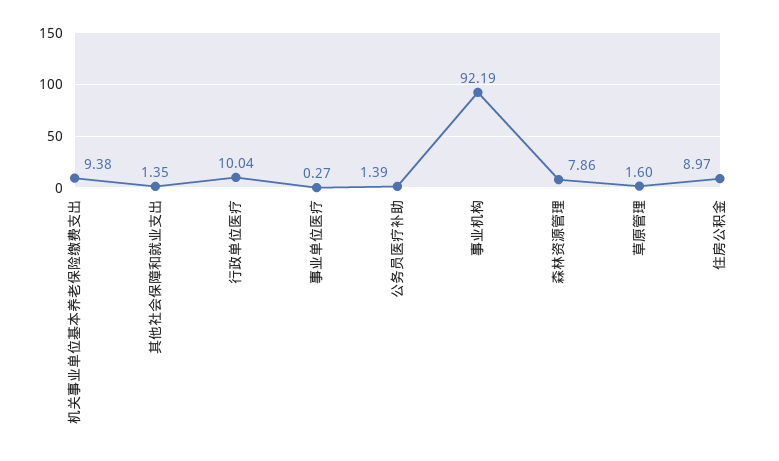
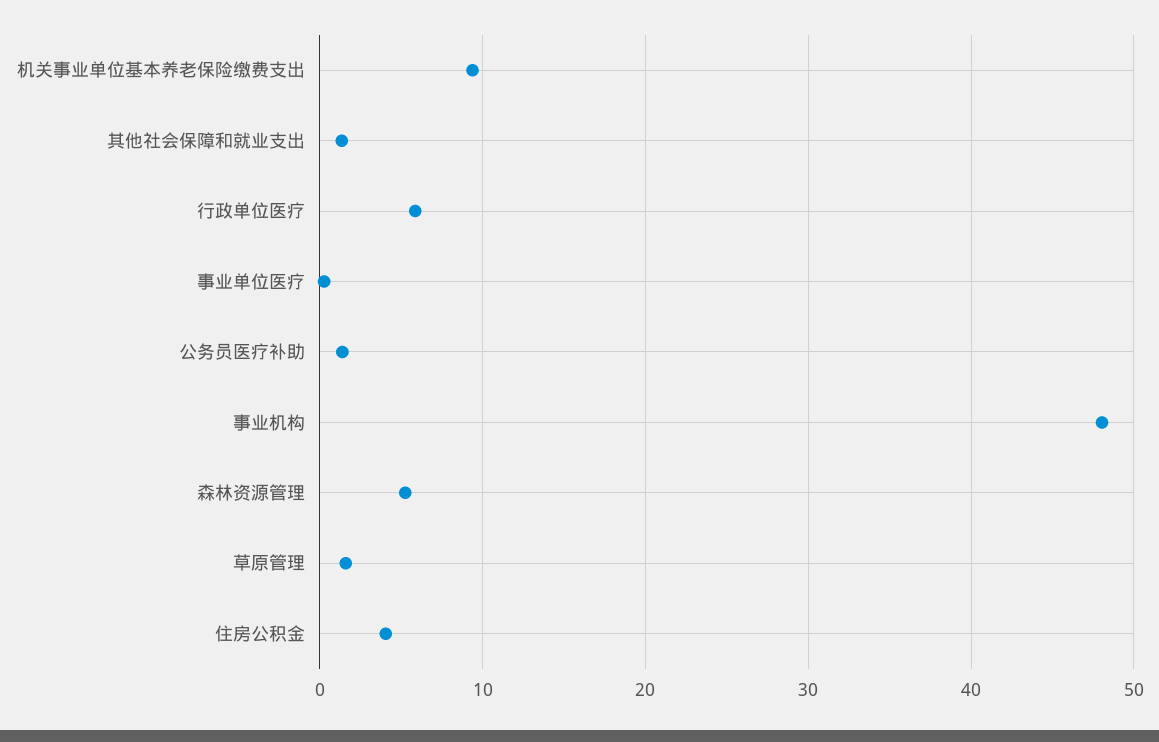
行政单位医疗: 10.04 -> 6
事业机构: 92.19 -> 48
森林资源管理: 7.86 -> 5
住房公积金: 8.97 -> 4

